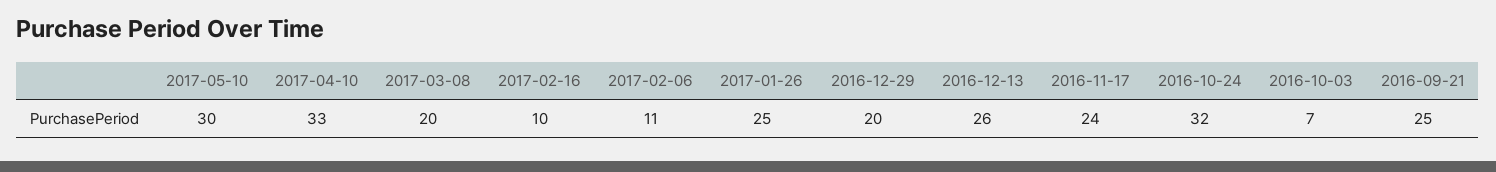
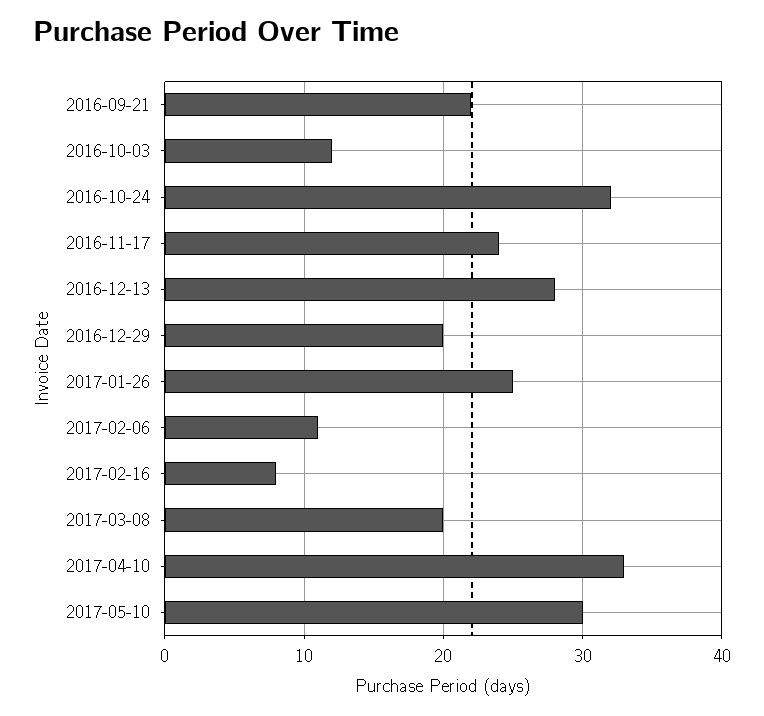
2017-02-16: 10 -> 8
2016-12-13: 26 -> 28
2016-10-03: 7 -> 12
2016-09-21: 25 -> 22

